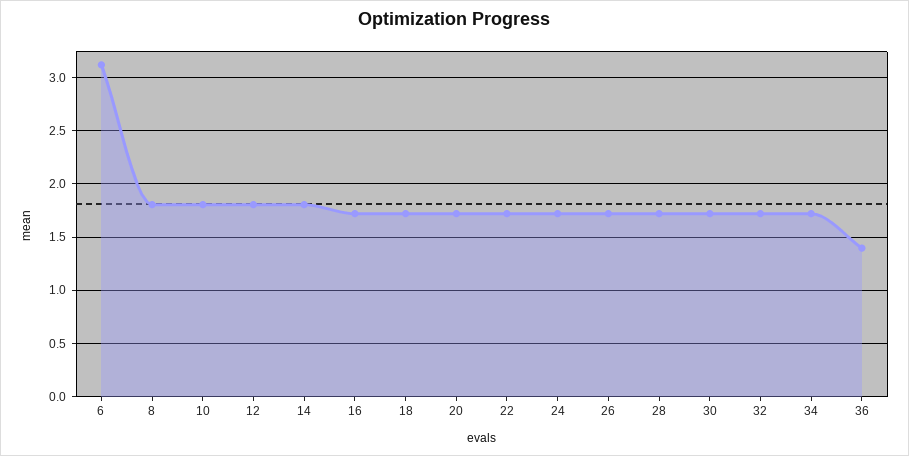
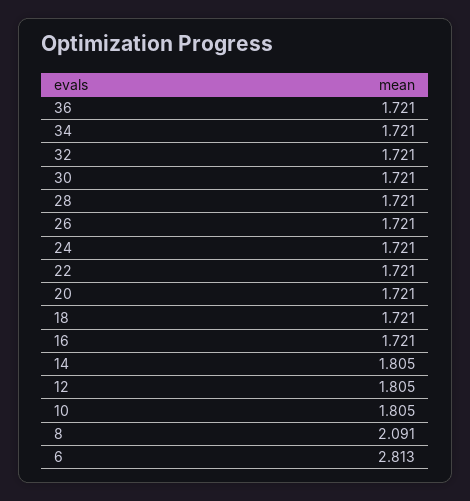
6: 3.1 -> 2.813
8: 1.8 -> 2.091
36: 1.4 -> 1.721

